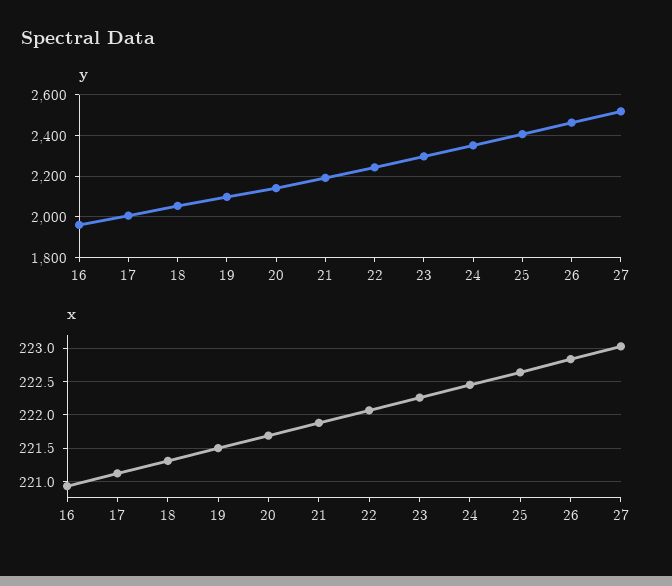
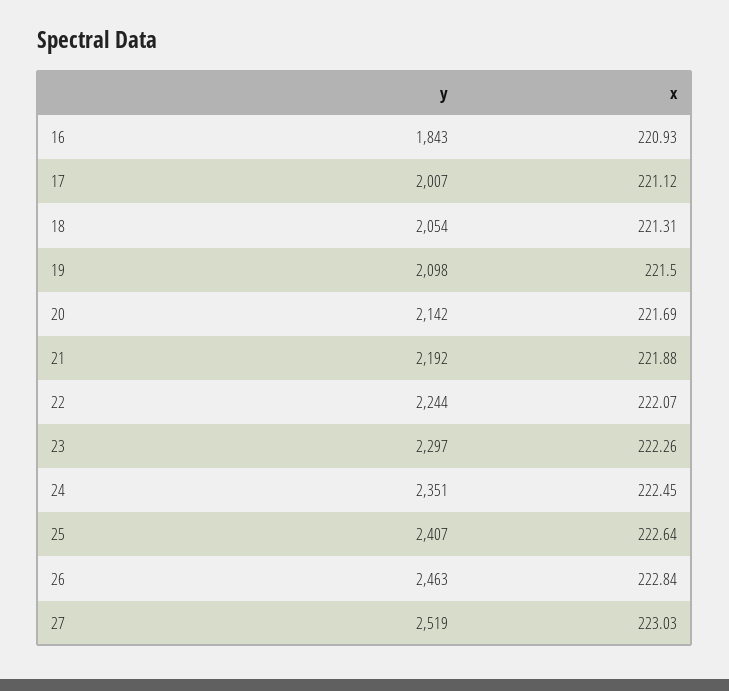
y, 16: 1950 -> 1843

